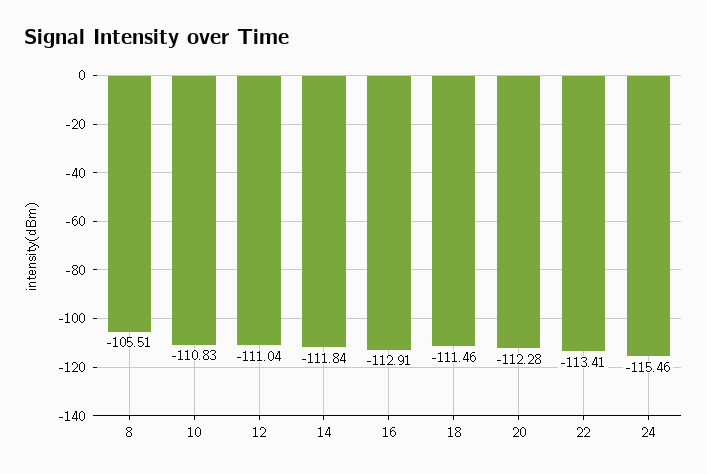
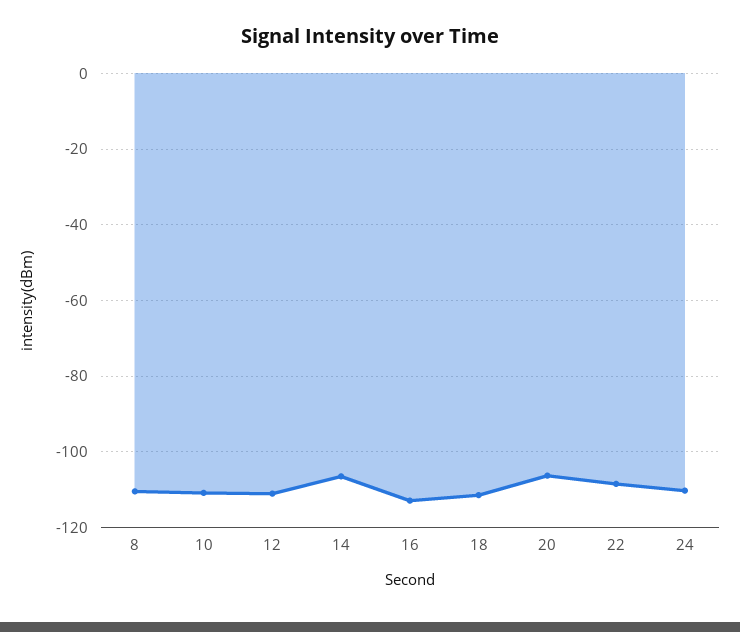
8: -105.51 -> -110
14: -111.84 -> -106
20: -112.28 -> -106
22: -113.41 -> -108
24: -115.46 -> -110

